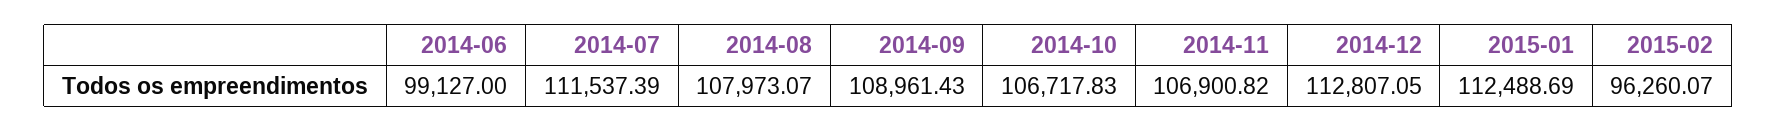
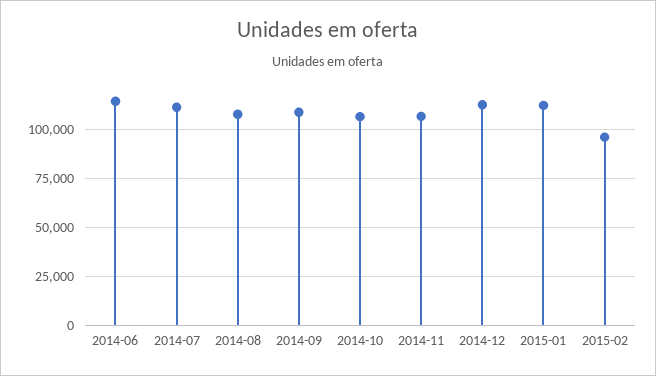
2014-06: 99127 -> 115000

